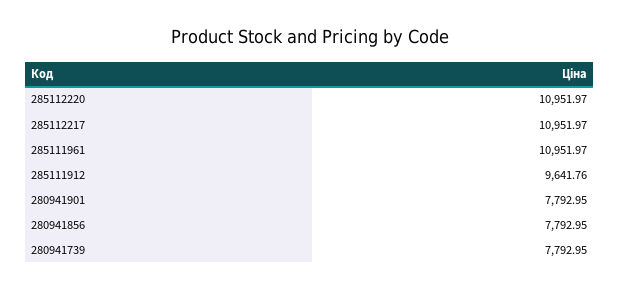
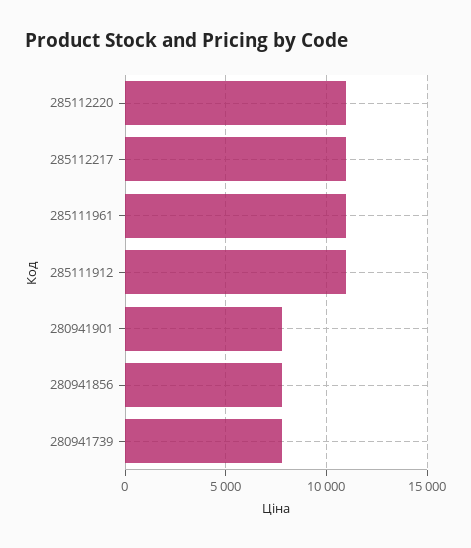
285111912: 9641.76 -> 11000

